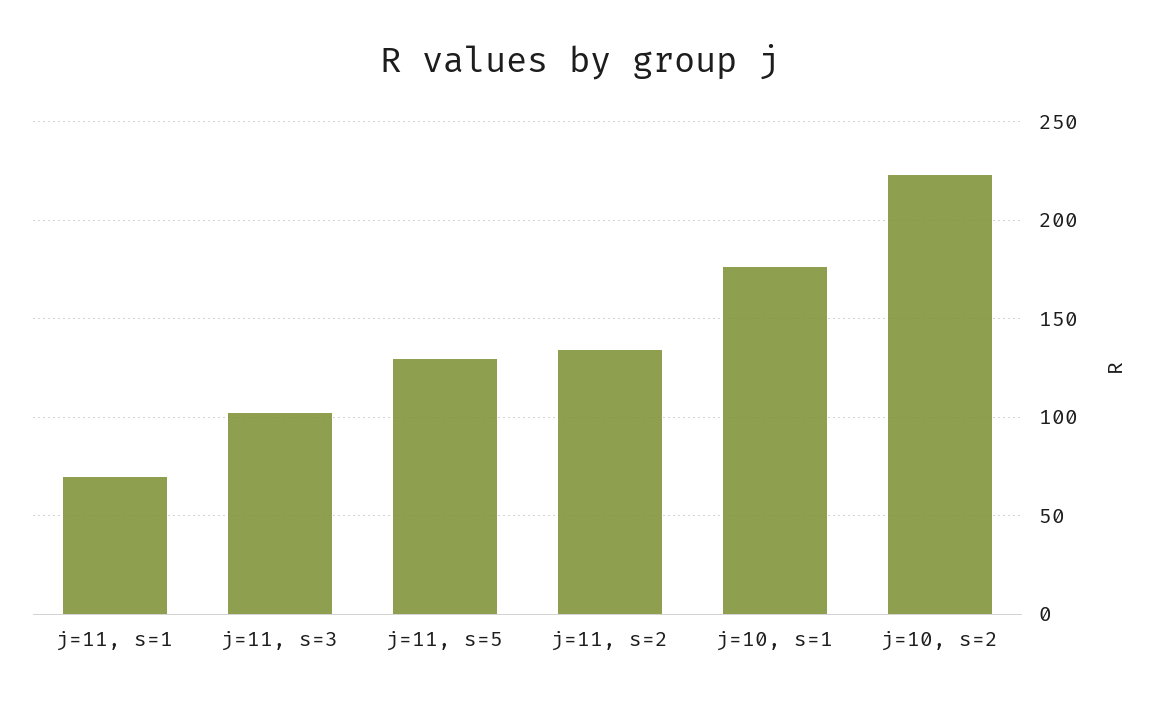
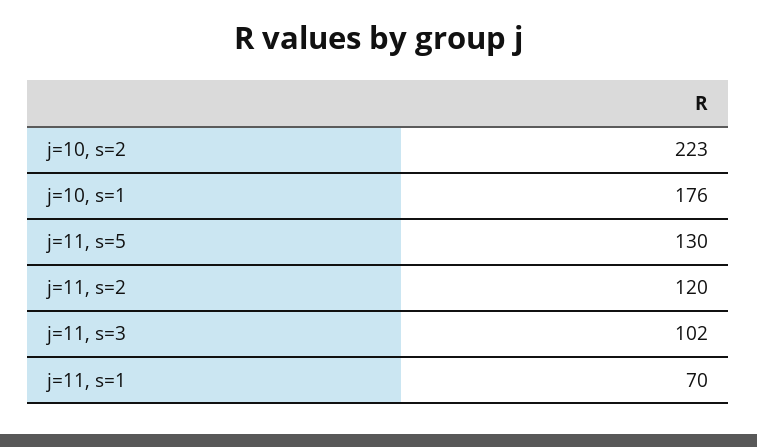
j=11, s=2: 135 -> 120

